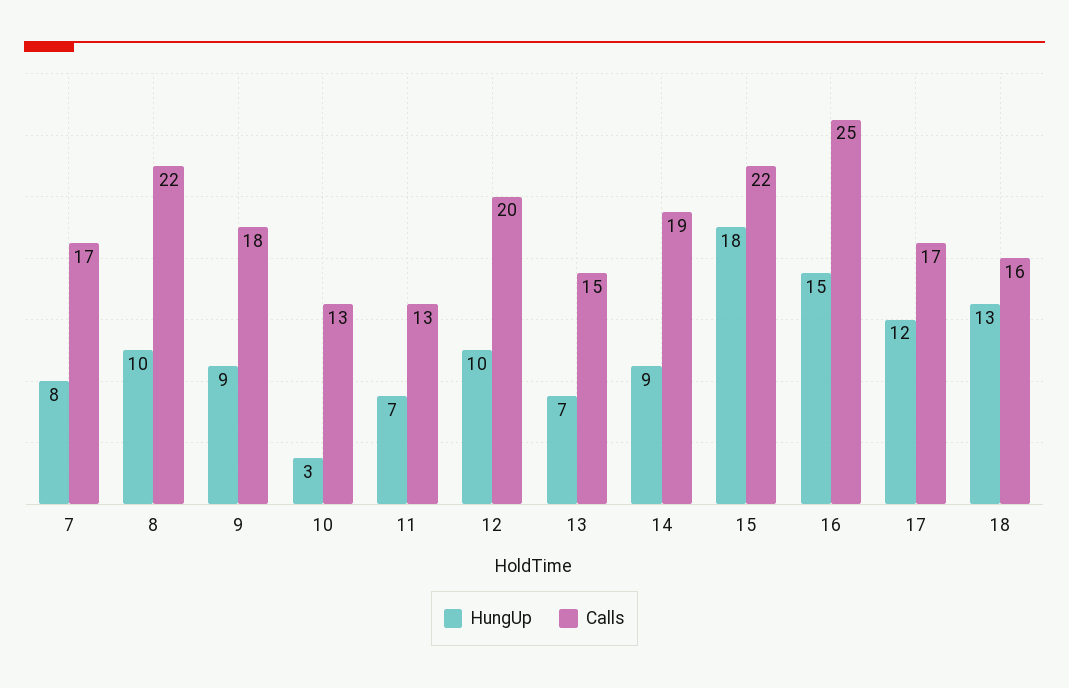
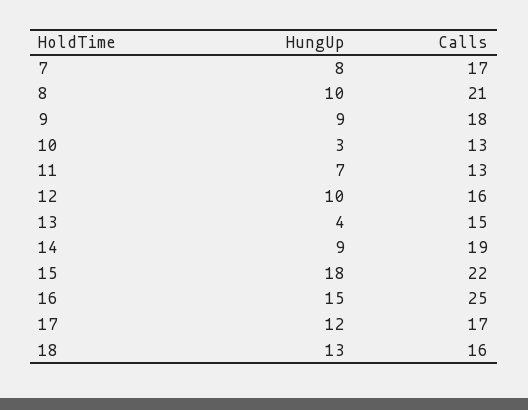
Calls, 8: 22 -> 21
Calls, 12: 20 -> 16
HungUp, 13: 7 -> 4

